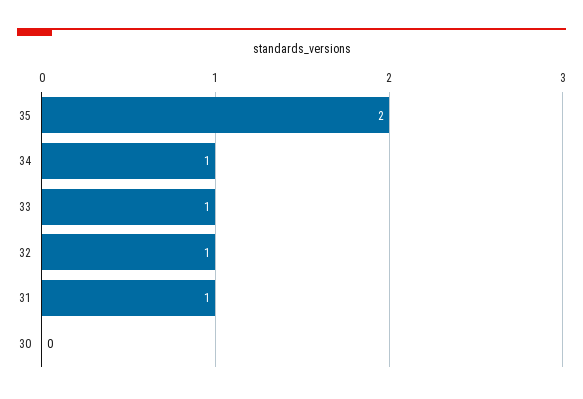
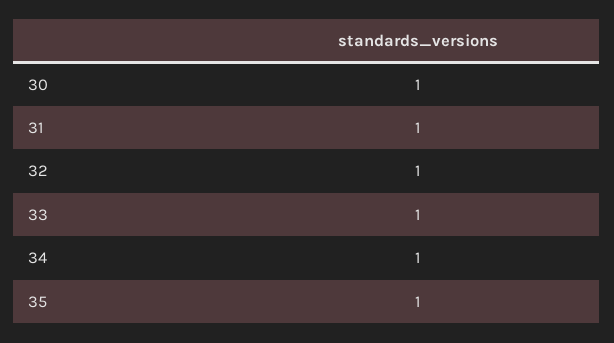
35: 2 -> 1
30: 0 -> 1

